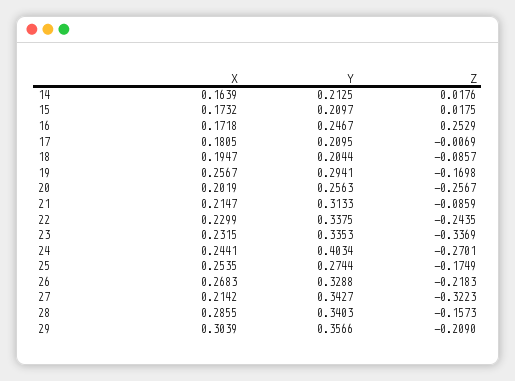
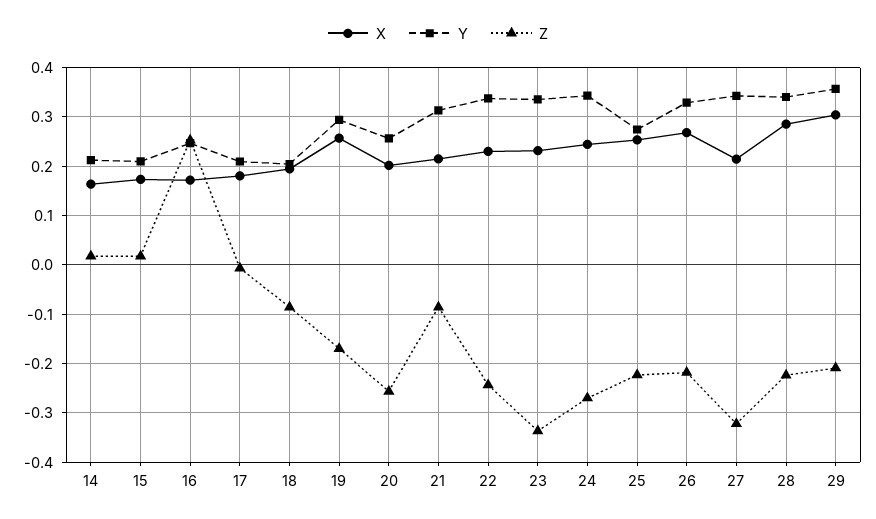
Y, 24: 0.4034 -> 0.34
Z, 25: -0.1749 -> -0.22
Z, 28: -0.1573 -> -0.22

